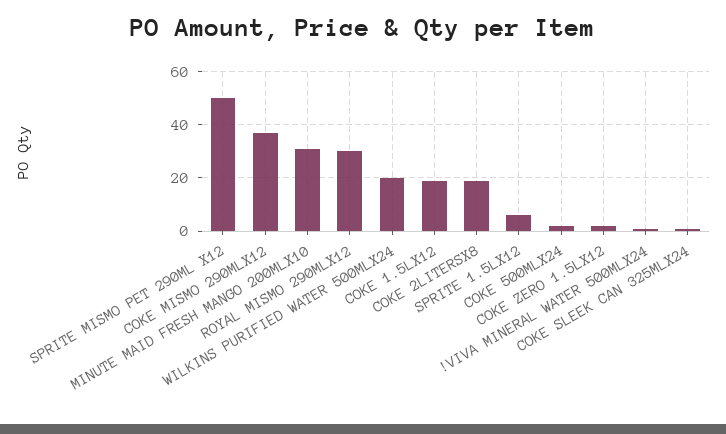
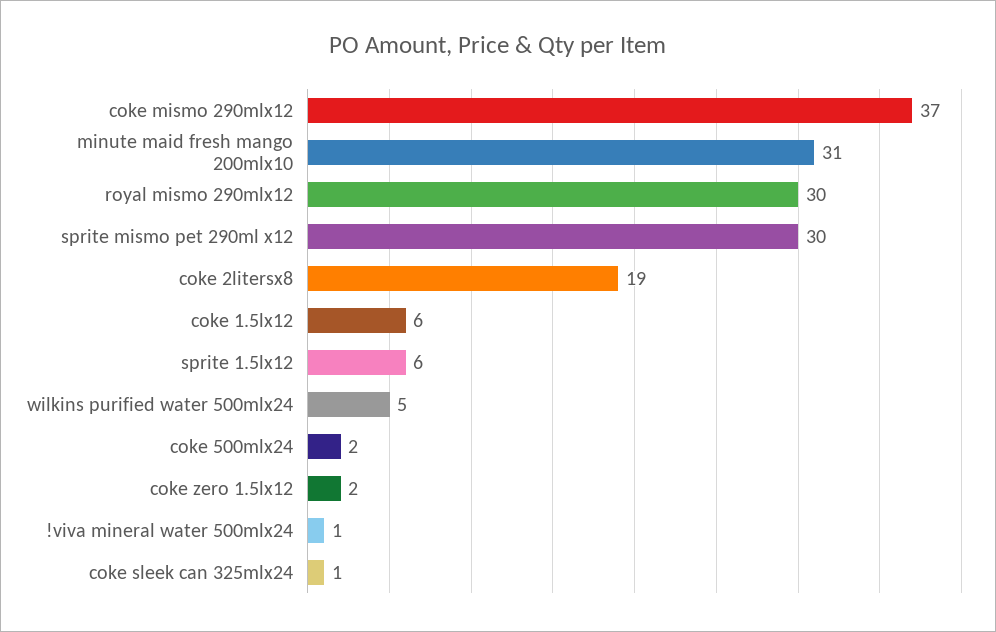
SPRITE MISMO PET 290ML X12: 50 -> 30
WILKINS PURIFIED WATER 500MLX24: 20 -> 5
COKE 1.5LX12: 20 -> 6

